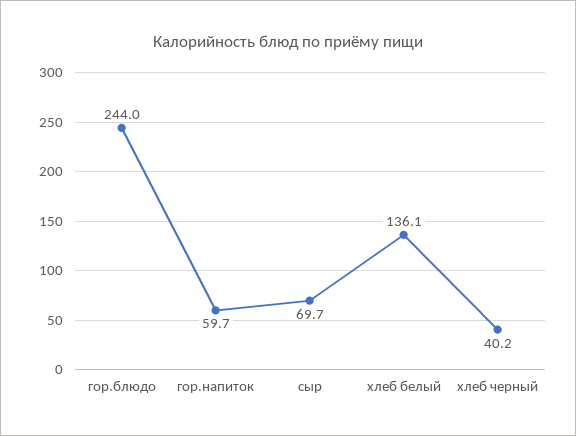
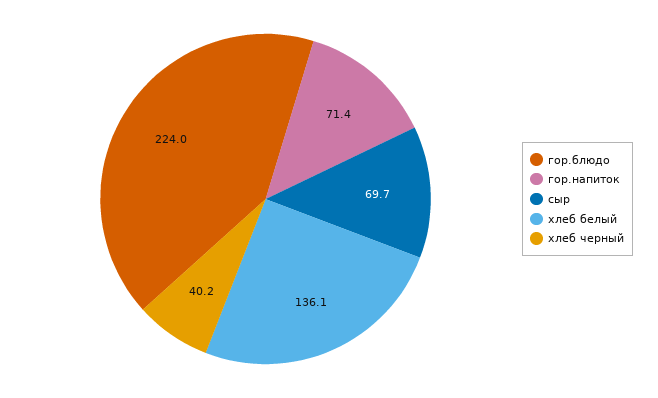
гор.блюдо: 244 -> 224
гор.напиток: 59.7 -> 71.4

